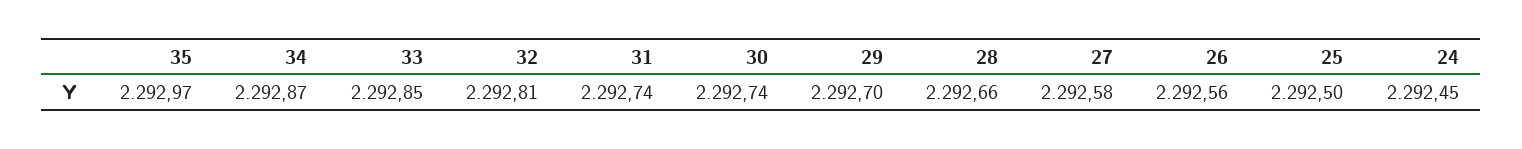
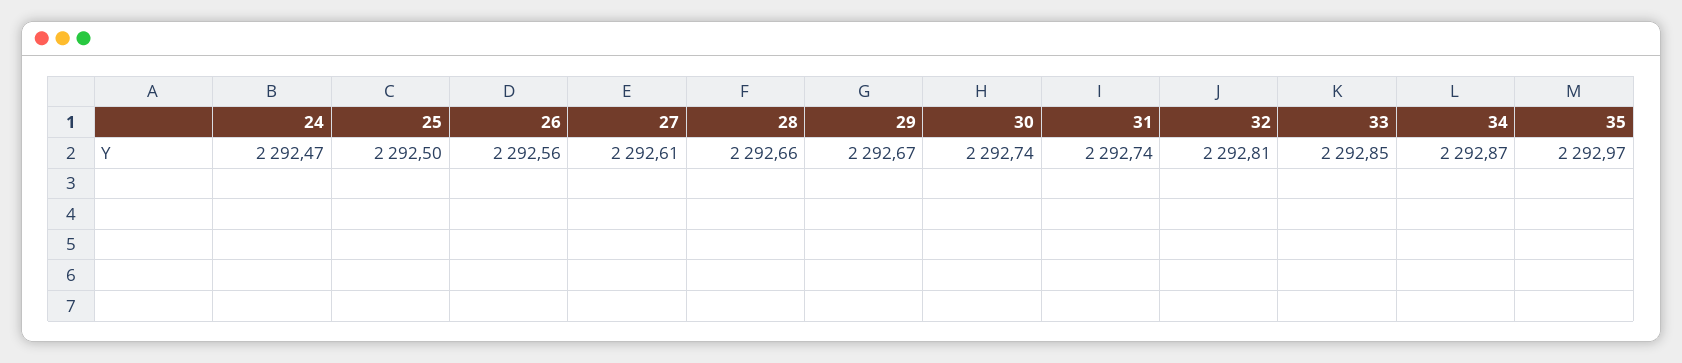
29: 2292.7 -> 2292.67
27: 2292.58 -> 2292.61
24: 2292.45 -> 2292.47

